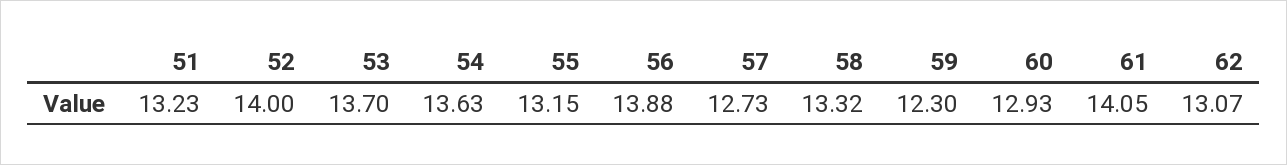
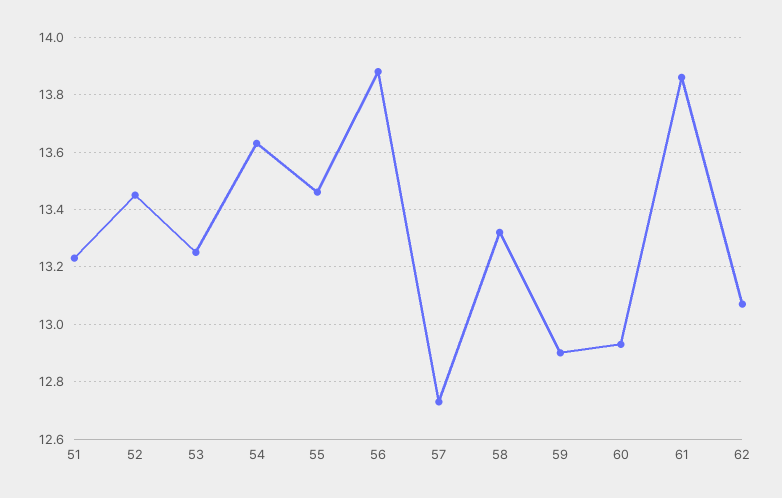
52: 14 -> 13.45
53: 13.7 -> 13.25
55: 13.15 -> 13.45
59: 12.3 -> 12.9
61: 14.05 -> 13.85

